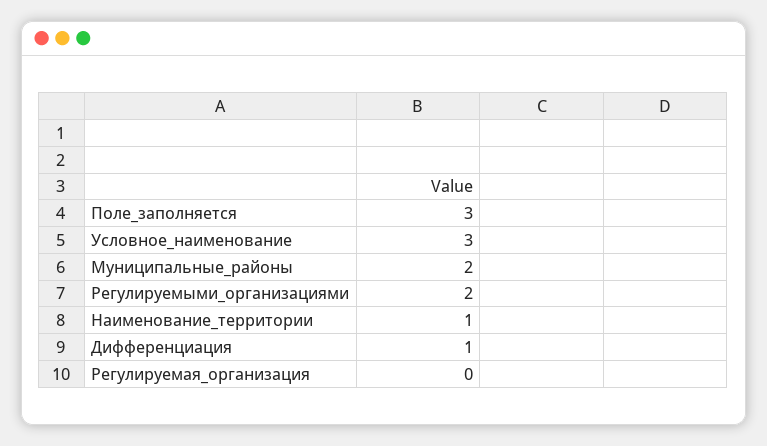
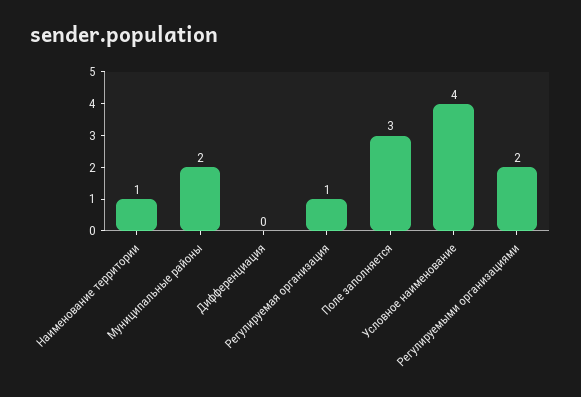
Условное_наименование: 3 -> 4
Дифференциация: 1 -> 0
Регулируемая_организация: 0 -> 1

